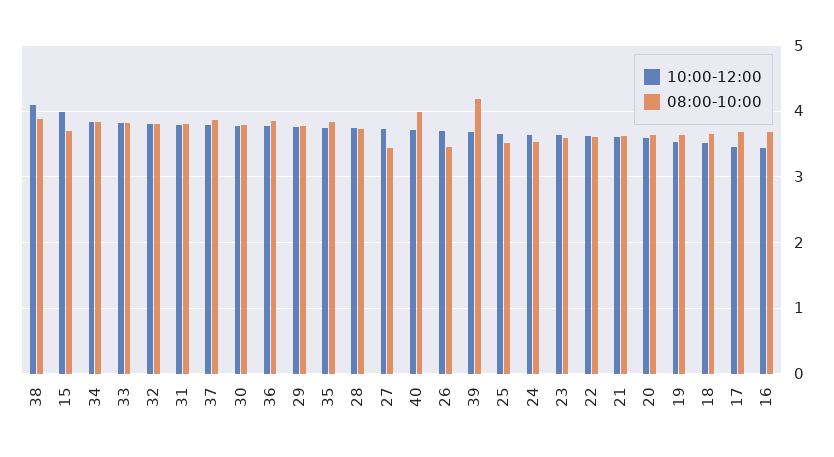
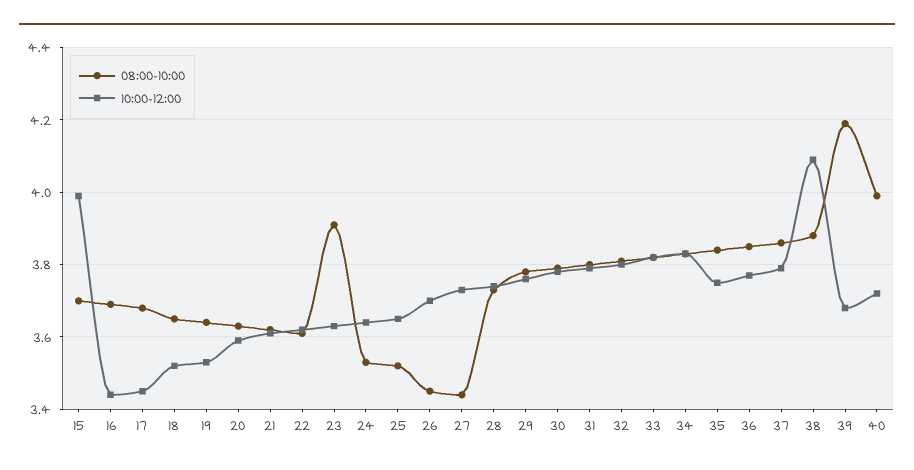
08:00-10:00, 23: 3.6 -> 3.9

